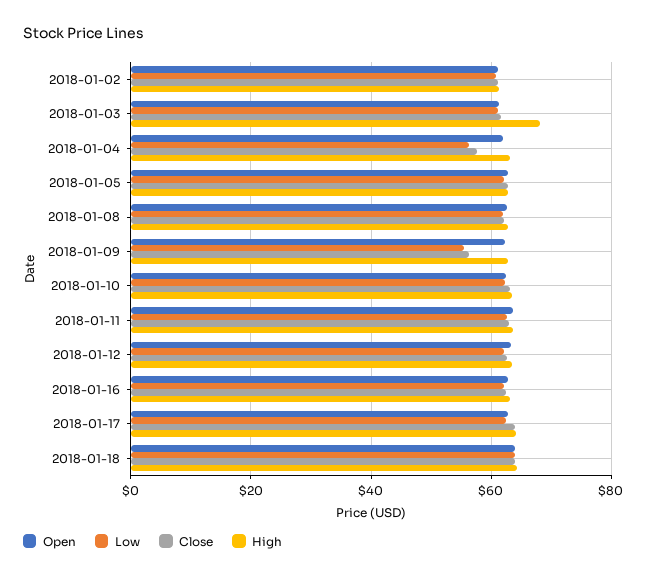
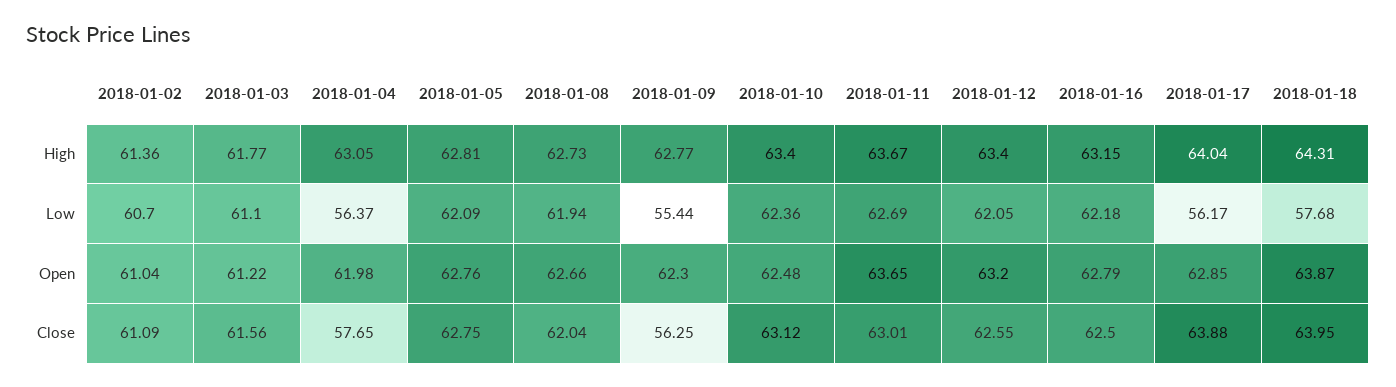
High, 2018-01-03: 68 -> 61.77
Low, 2018-01-17: 62 -> 56.17
Low, 2018-01-18: 64 -> 57.68

